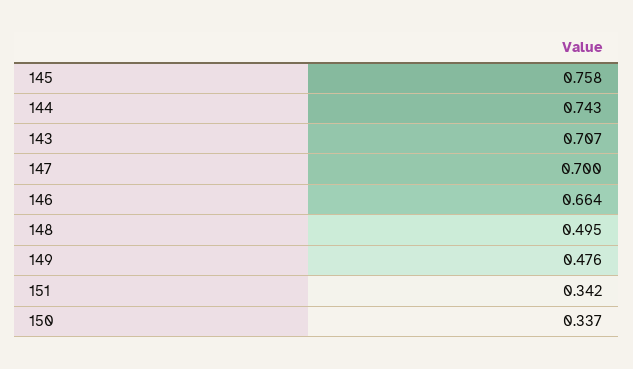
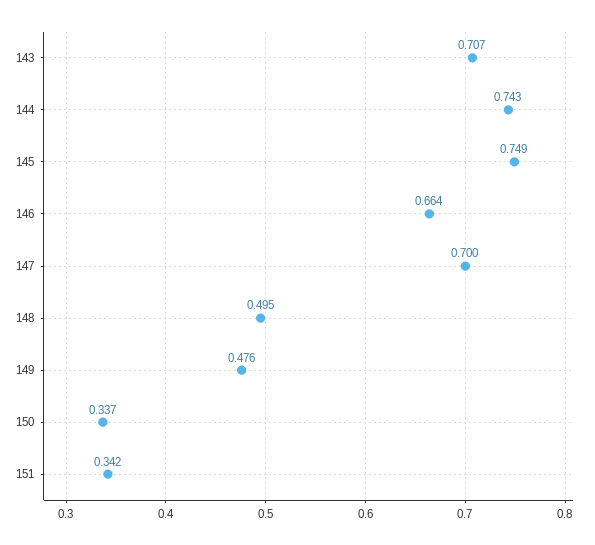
145: 0.758 -> 0.749

